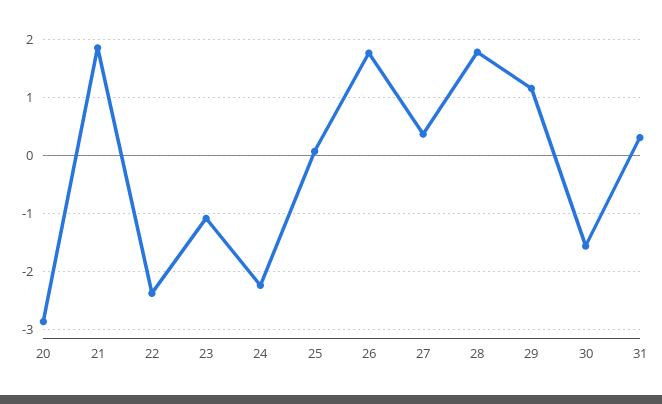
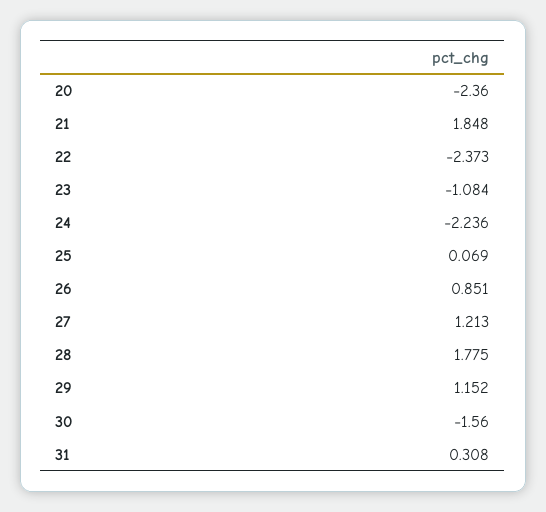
20: -2.8 -> -2.36
26: 1.8 -> 0.851
27: 0.4 -> 1.213

